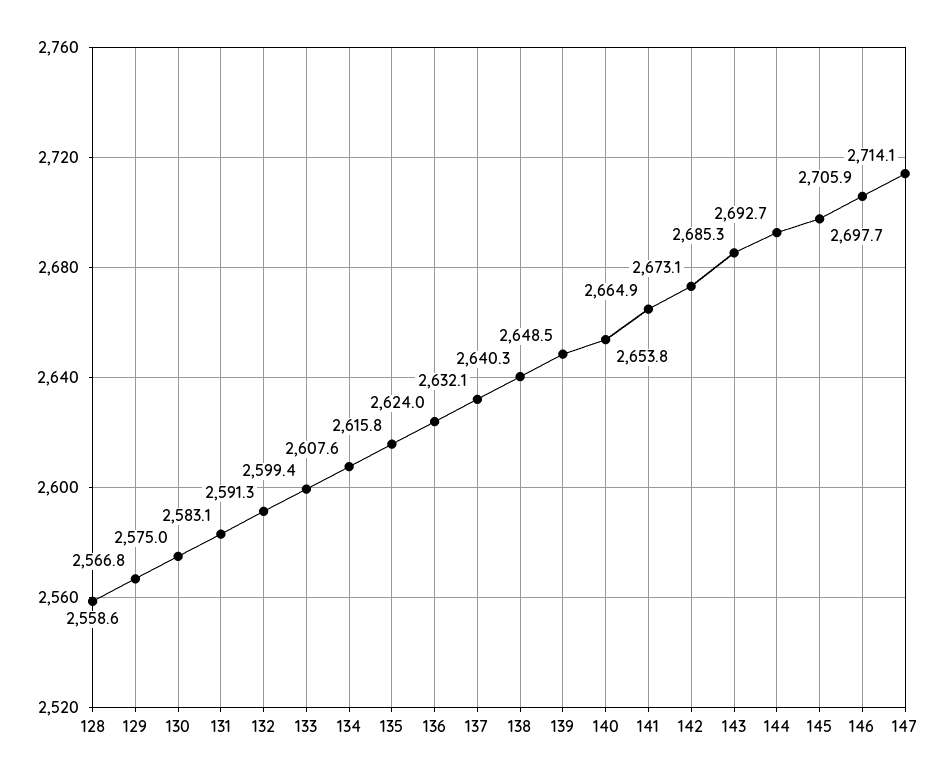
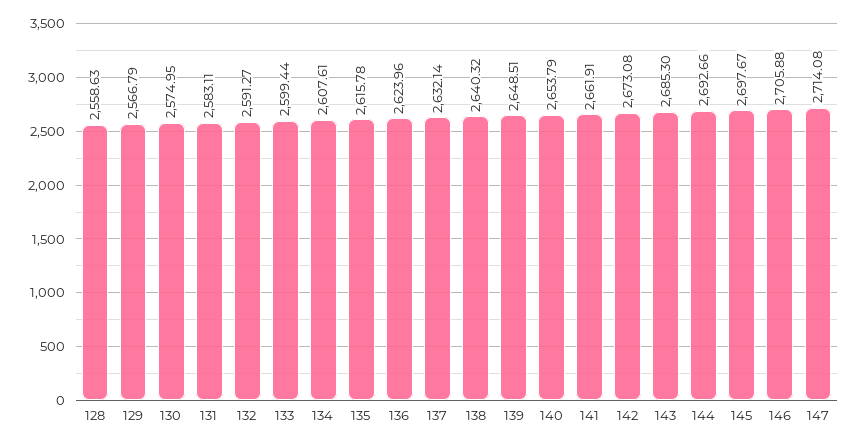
141: 2664.9 -> 2661.91

